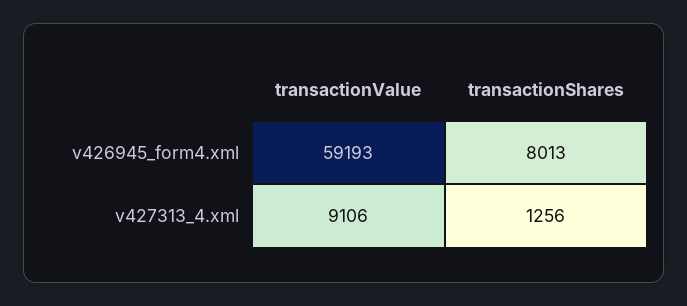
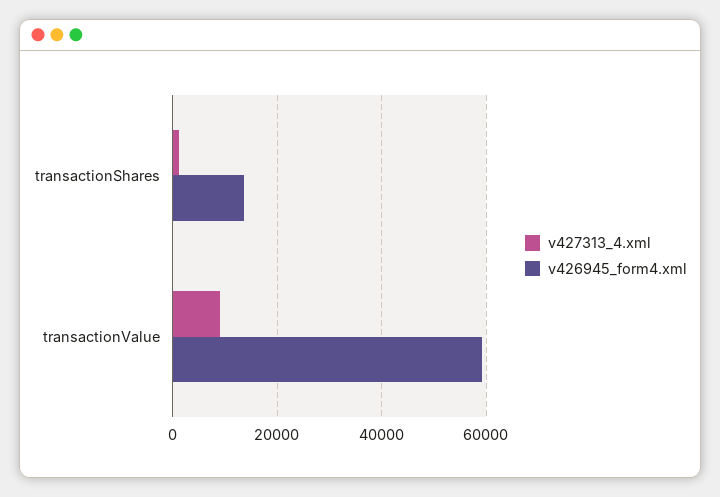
v426945_form4.xml, transactionShares: 8013 -> 14000

